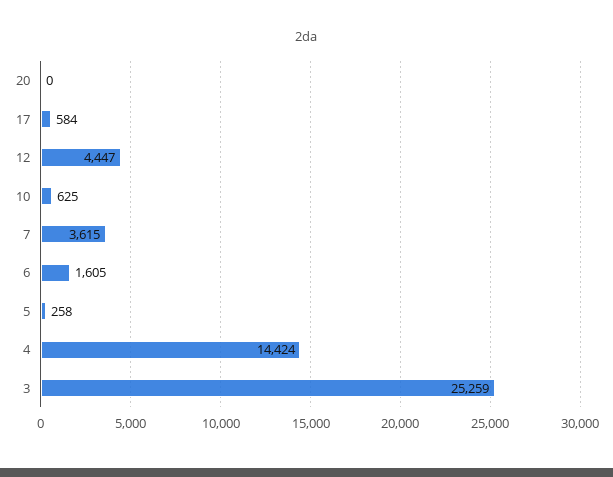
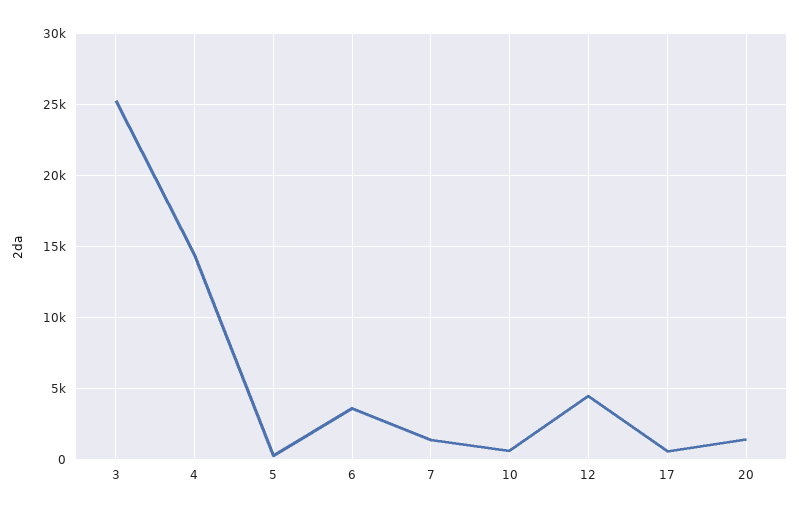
20: 0 -> 1500
7: 3615 -> 1500
6: 1605 -> 3500

